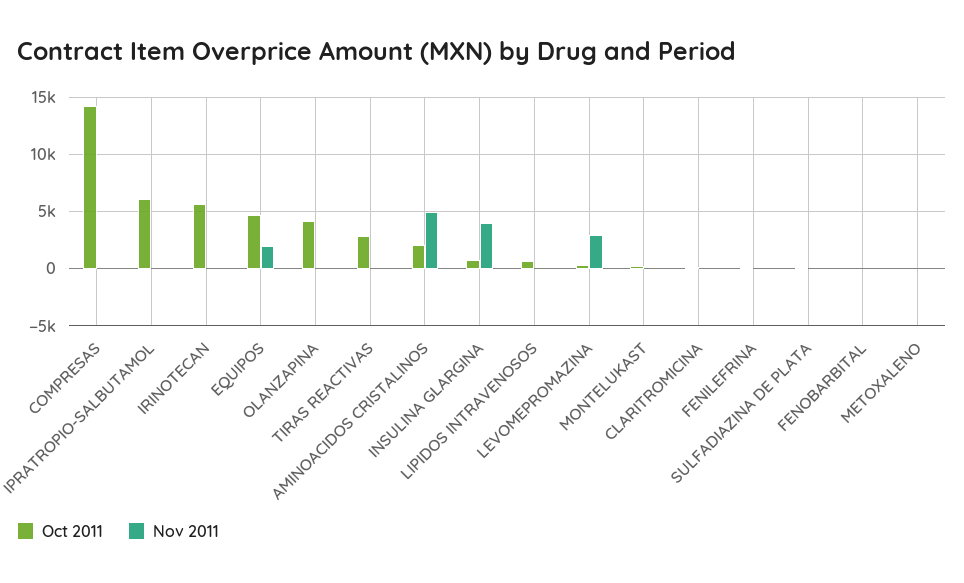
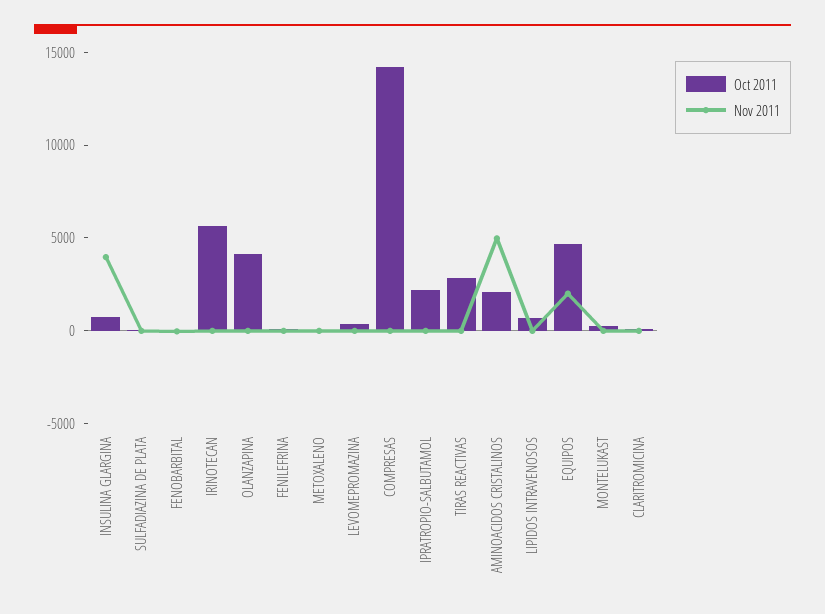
Oct 2011, IPRATROPIO-SALBUTAMOL: 6000 -> 2000
Nov 2011, LEVOMEPROMAZINA: 3000 -> 0

